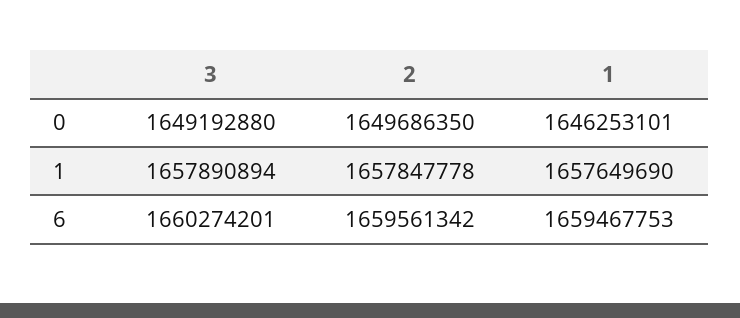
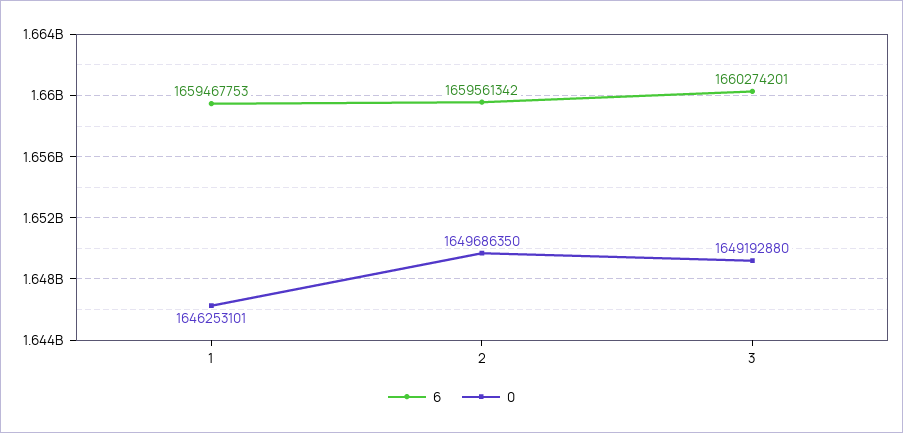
1, 3: 1657890894 -> none
1, 2: 1657847778 -> none
1, 1: 1657649690 -> none

